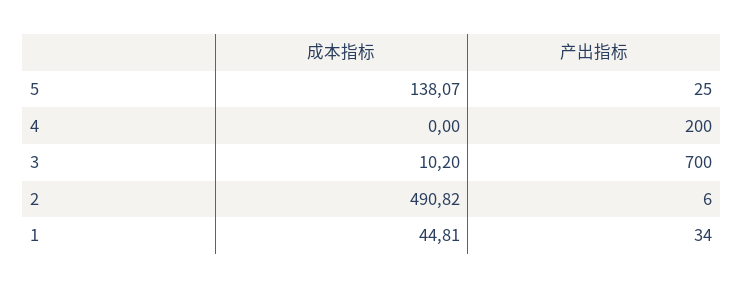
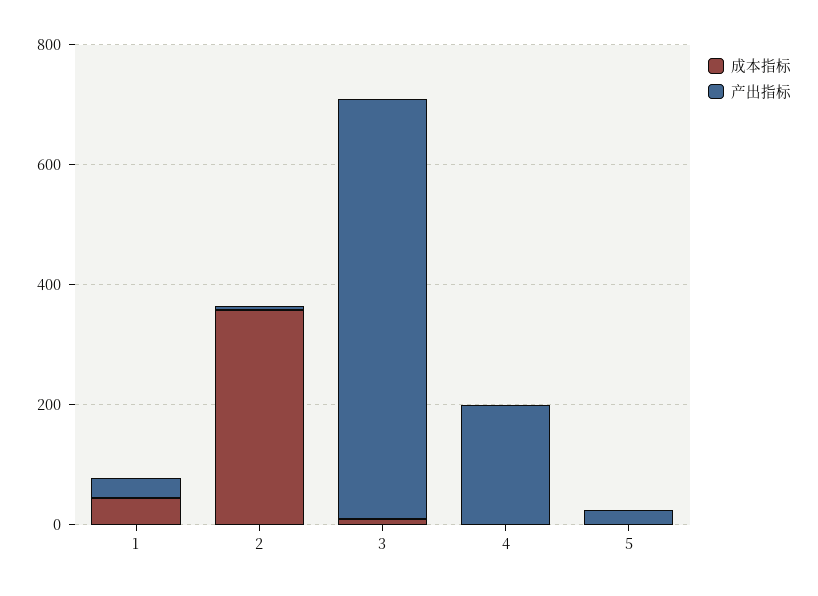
成本指标, 5: 138.07 -> 0
成本指标, 2: 490.82 -> 350

